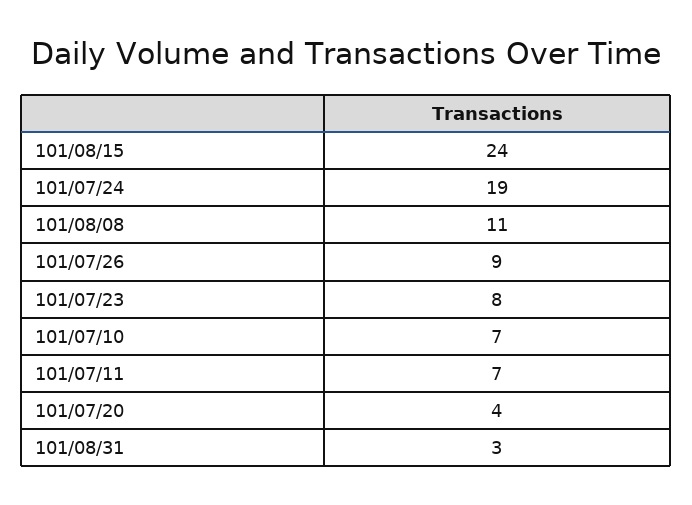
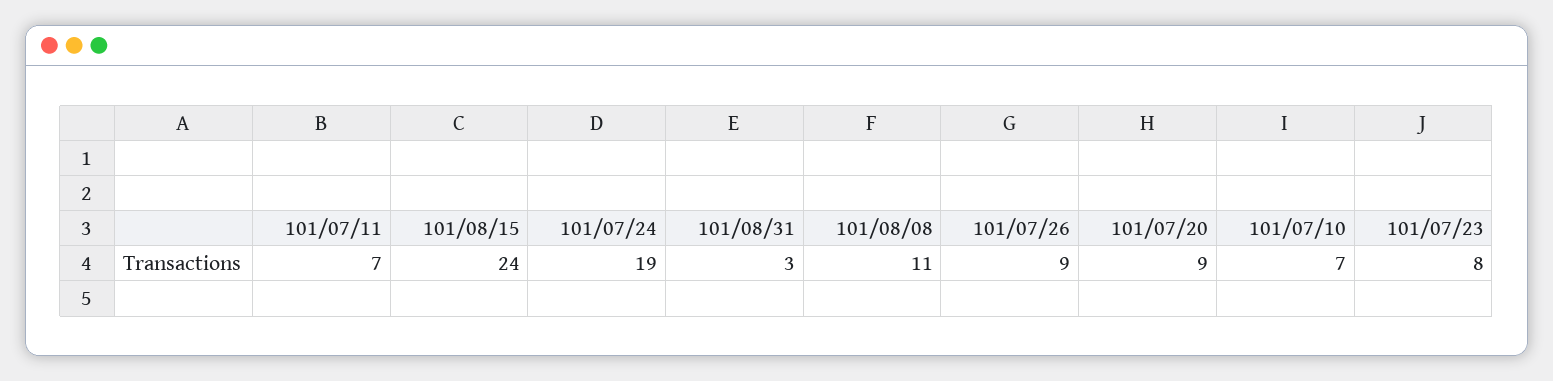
101/07/20: 4 -> 9

